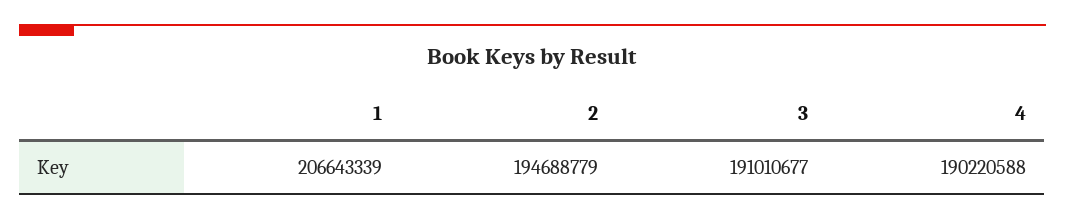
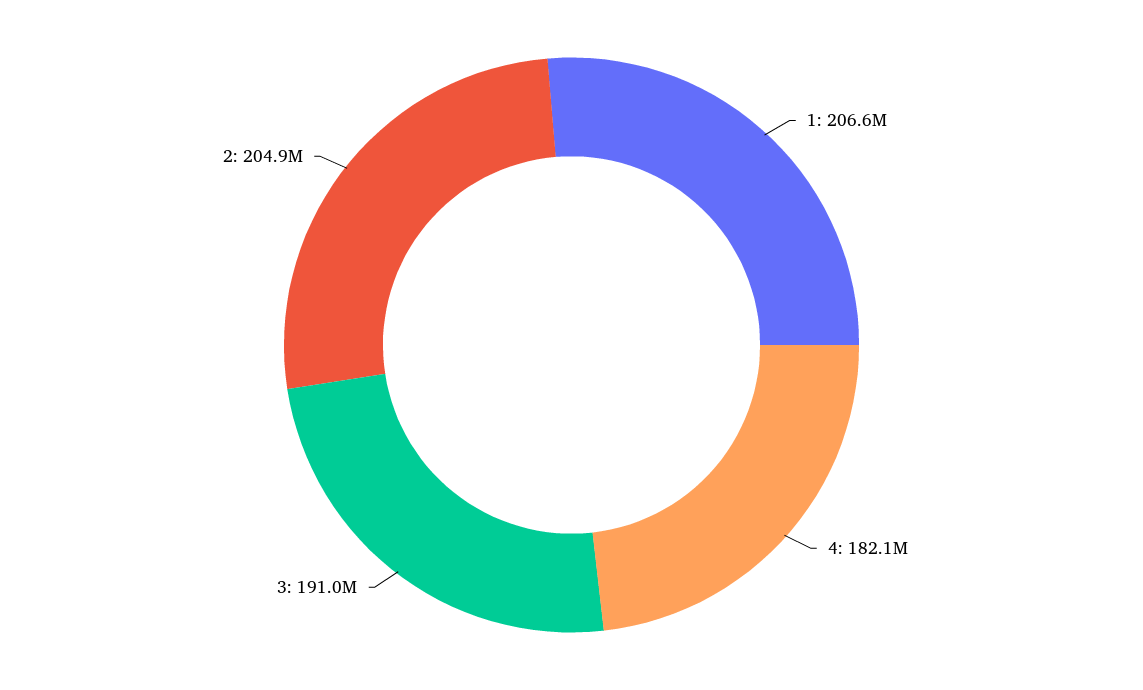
2: 194688779 -> 204900000
4: 190220588 -> 182100000

